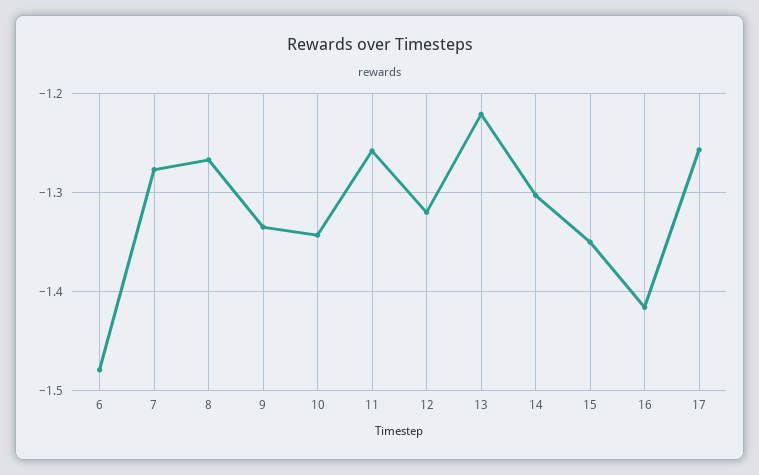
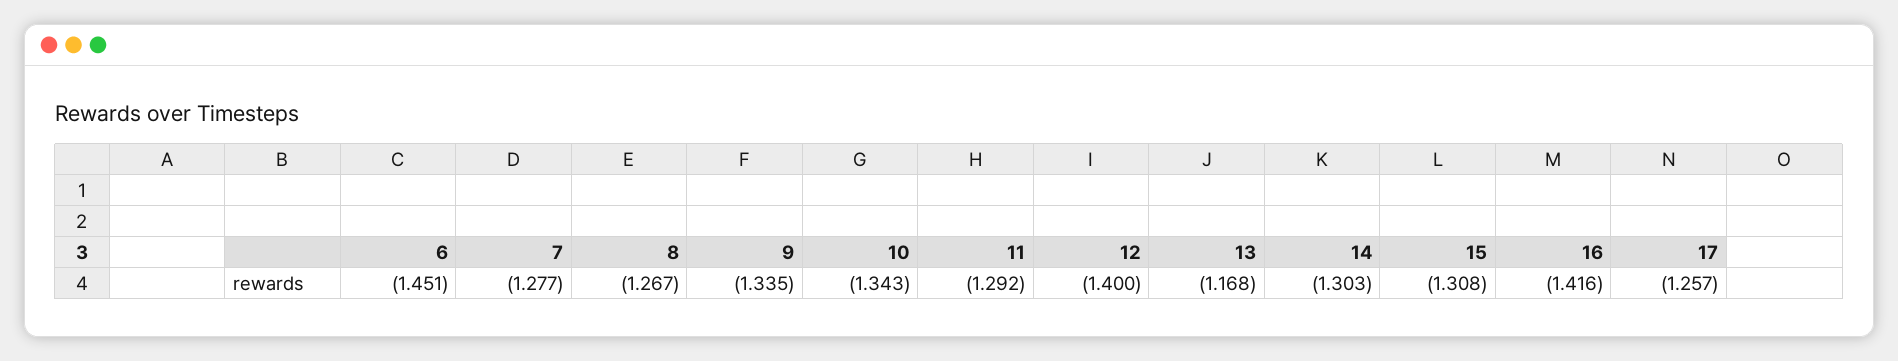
6: -1.48 -> -1.451
11: -1.26 -> -1.292
12: -1.32 -> -1.4
13: -1.22 -> -1.168
15: -1.35 -> -1.308

